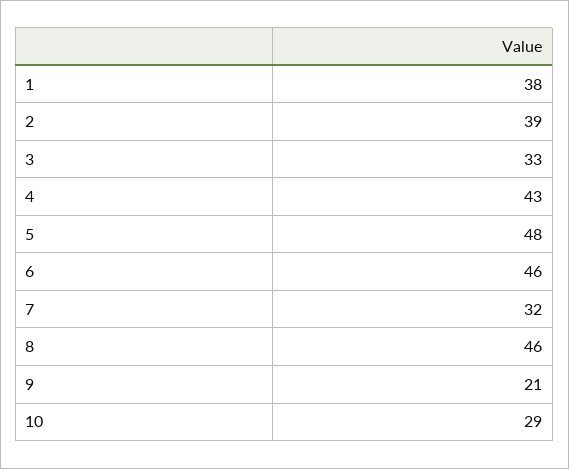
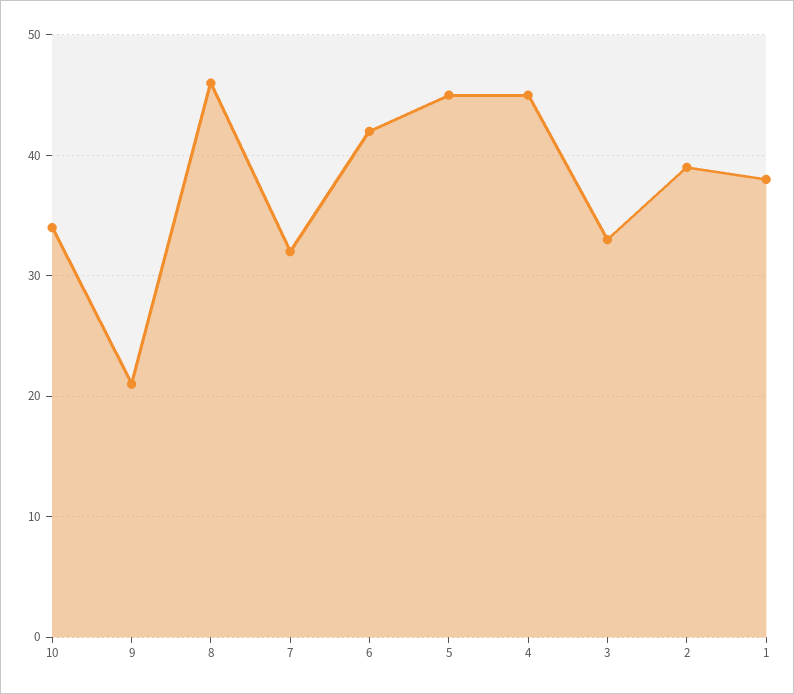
4: 43 -> 45
5: 48 -> 45
6: 46 -> 42
10: 29 -> 34

